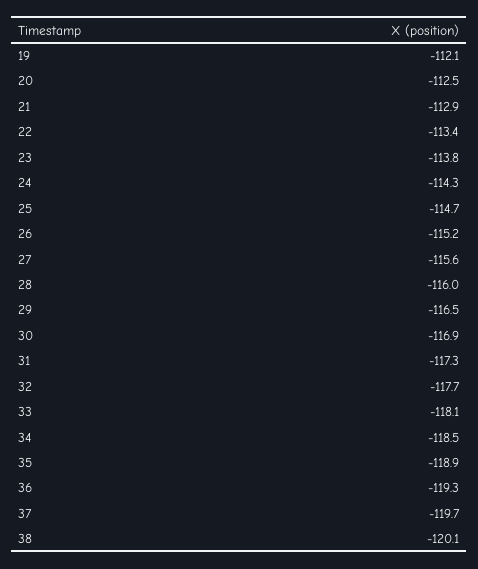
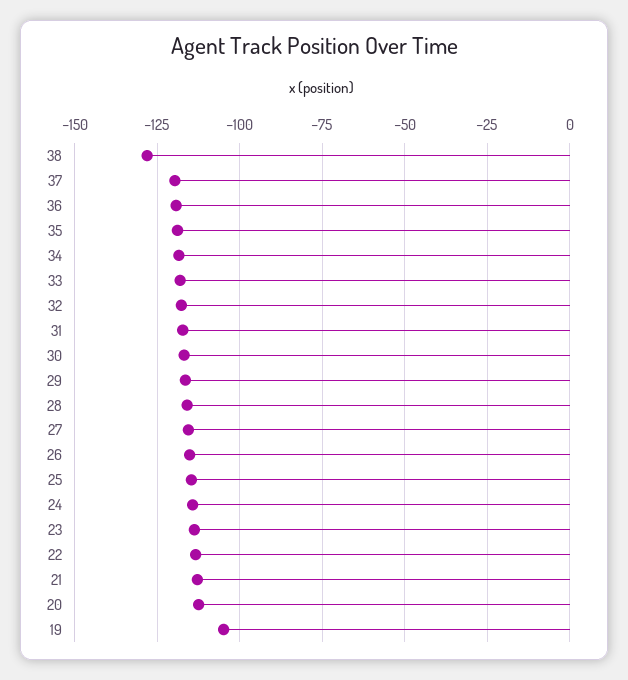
19: -112.1 -> -105
38: -120.1 -> -127.5

